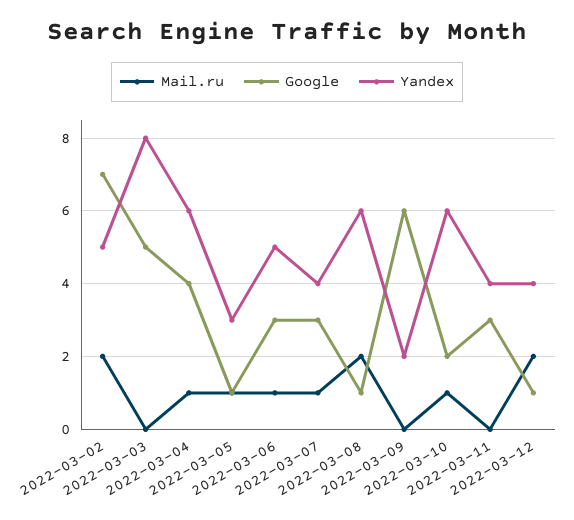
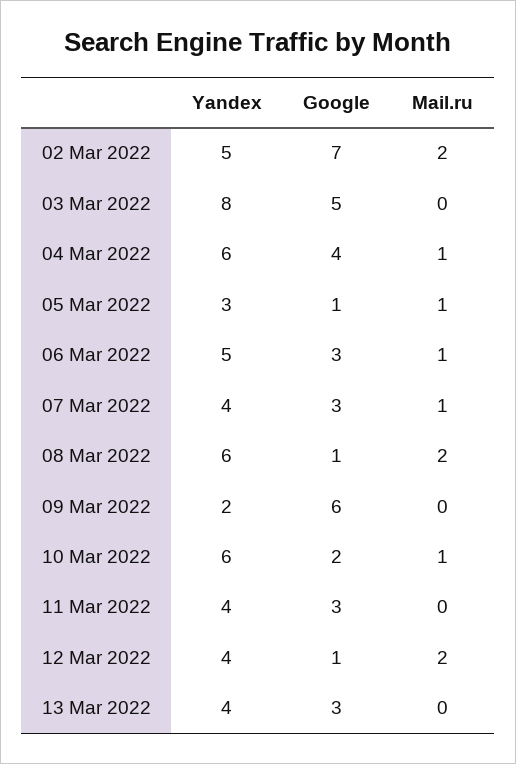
Yandex, 13 Mar 2022: none -> 4
Google, 13 Mar 2022: none -> 3
Mail.ru, 13 Mar 2022: none -> 0

